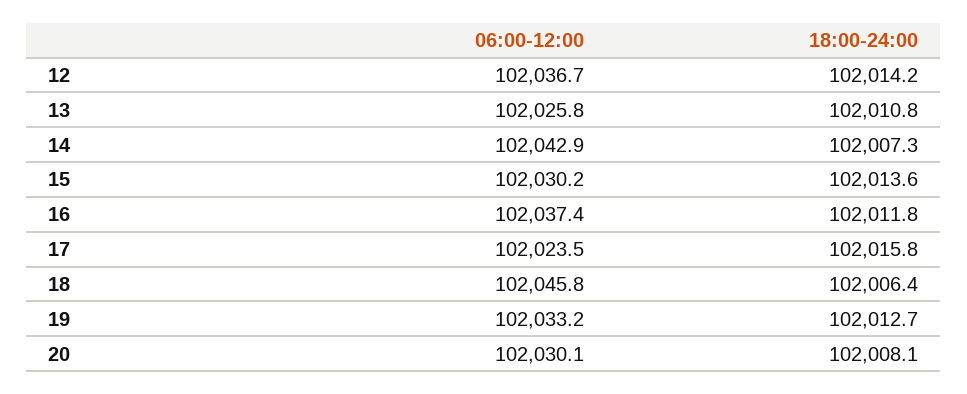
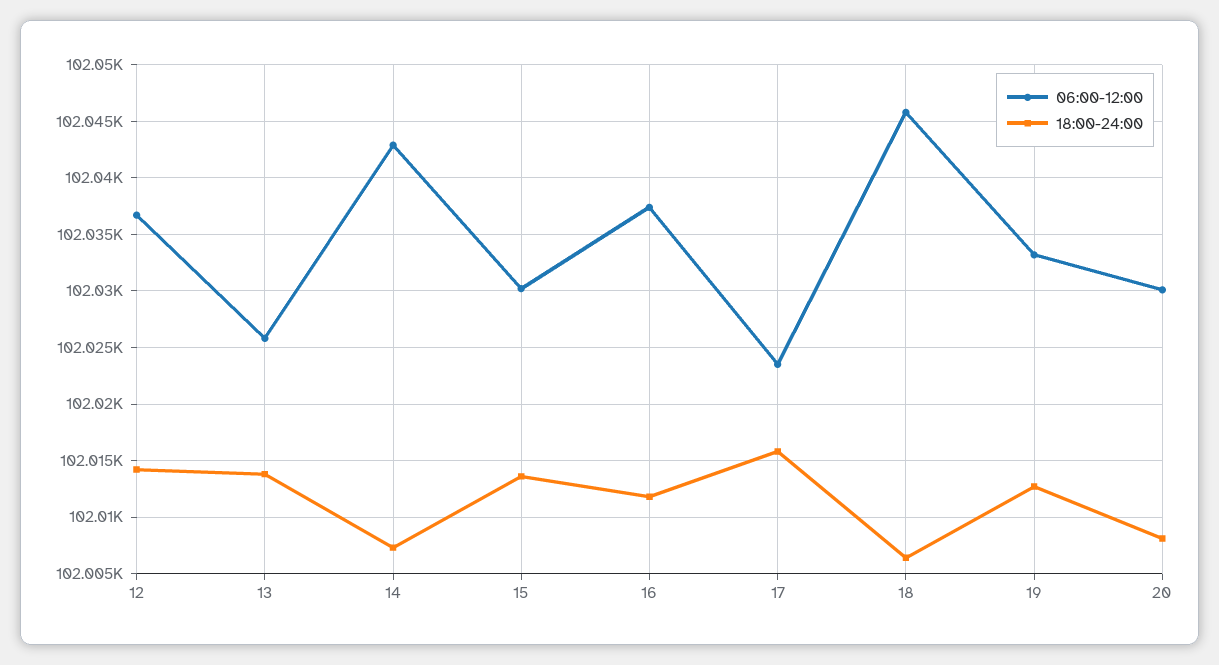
18:00-24:00, 13: 102010.8 -> 102014

